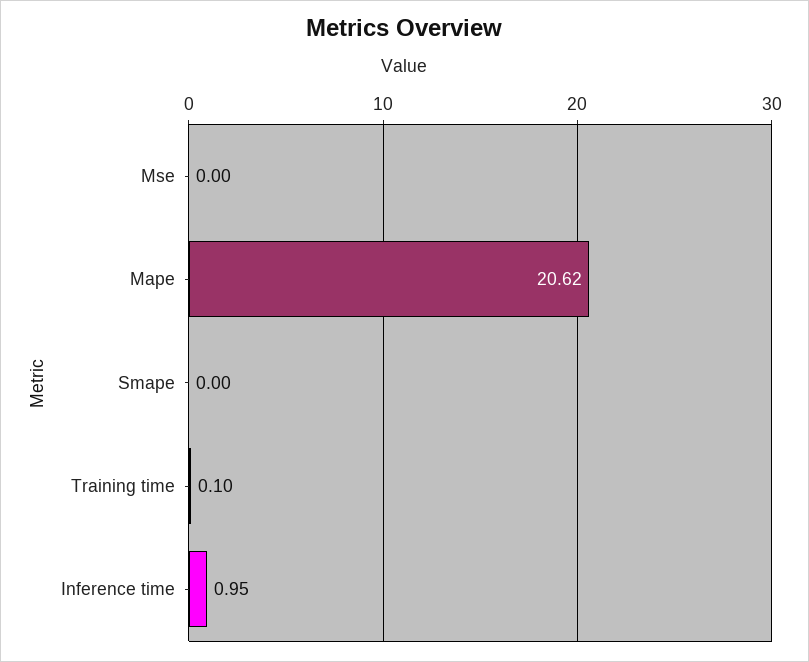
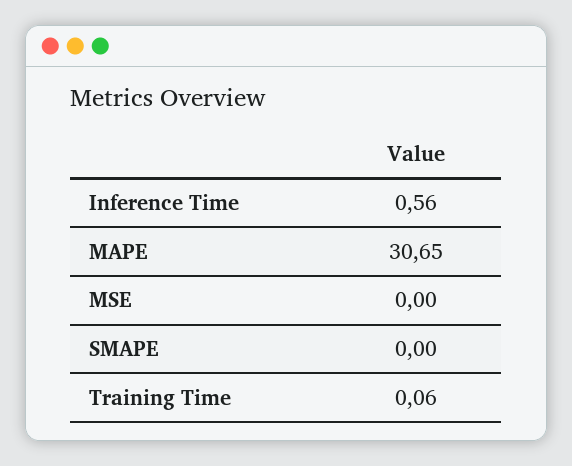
Mape: 20.62 -> 30.65
Training time: 0.1 -> 0.06
Inference time: 0.95 -> 0.56

